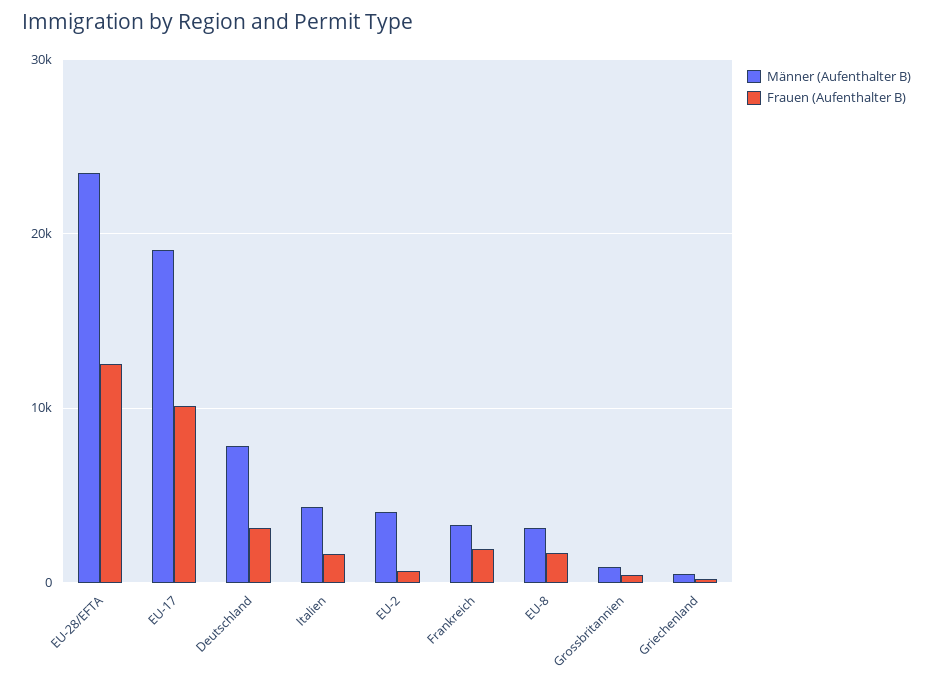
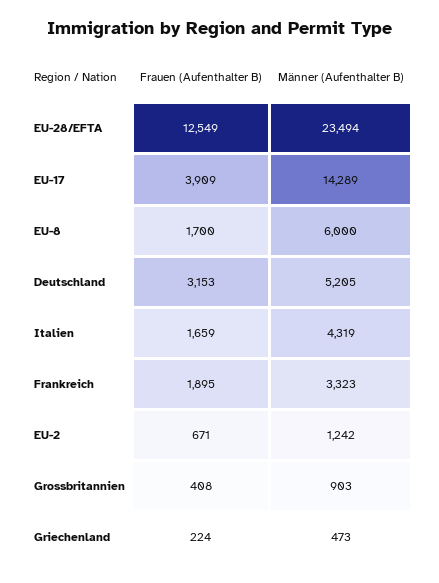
Männer (Aufenthalter B), EU-17: 19000 -> 14289
Frauen (Aufenthalter B), EU-17: 10000 -> 3909
Männer (Aufenthalter B), Deutschland: 8000 -> 5205
Männer (Aufenthalter B), EU-2: 4000 -> 1242
Männer (Aufenthalter B), EU-8: 3000 -> 6000

